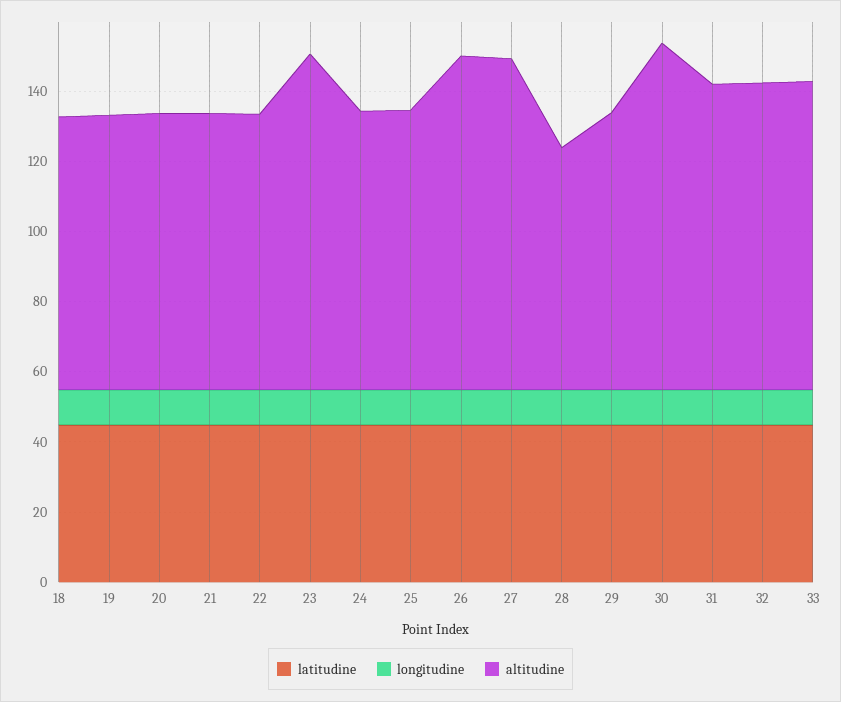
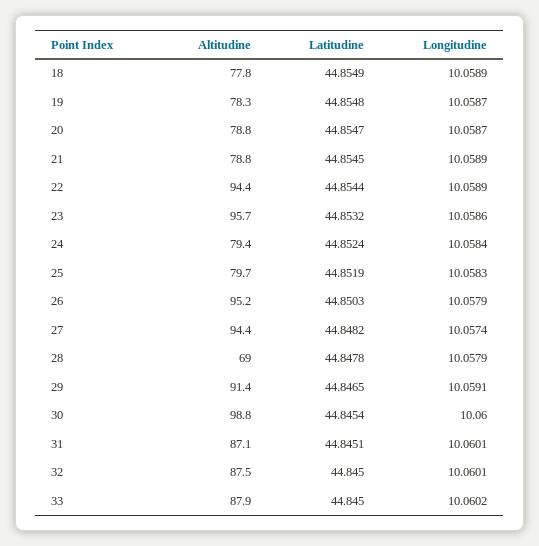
altitudine, 22: 80 -> 94.4
altitudine, 29: 80 -> 91.4

